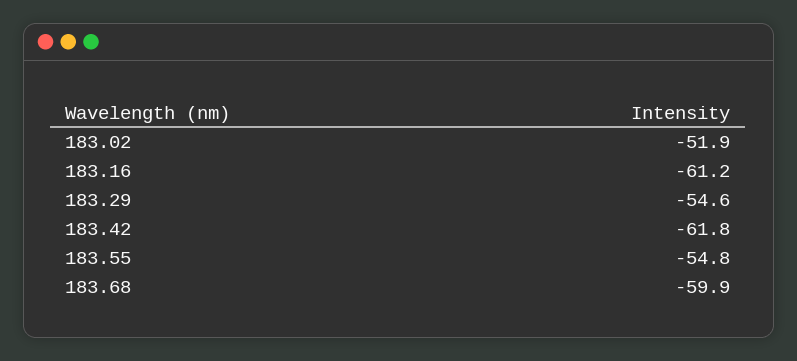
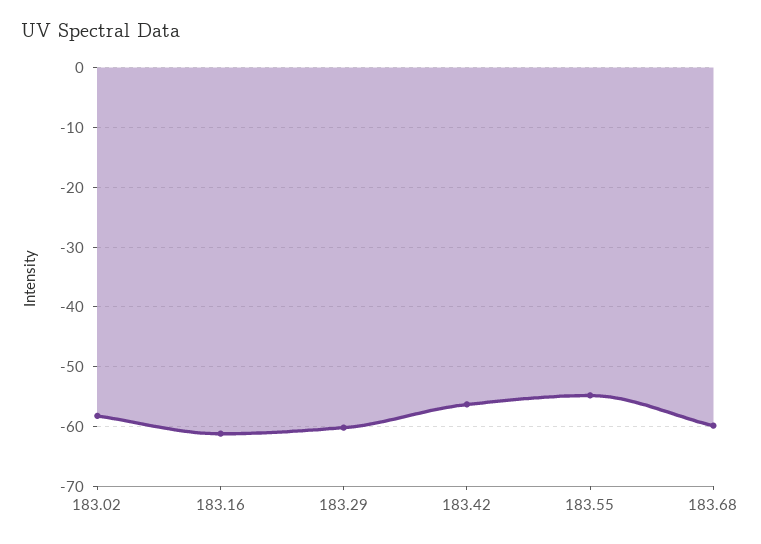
183.02: -51.9 -> -58
183.29: -54.6 -> -60
183.42: -61.8 -> -56

